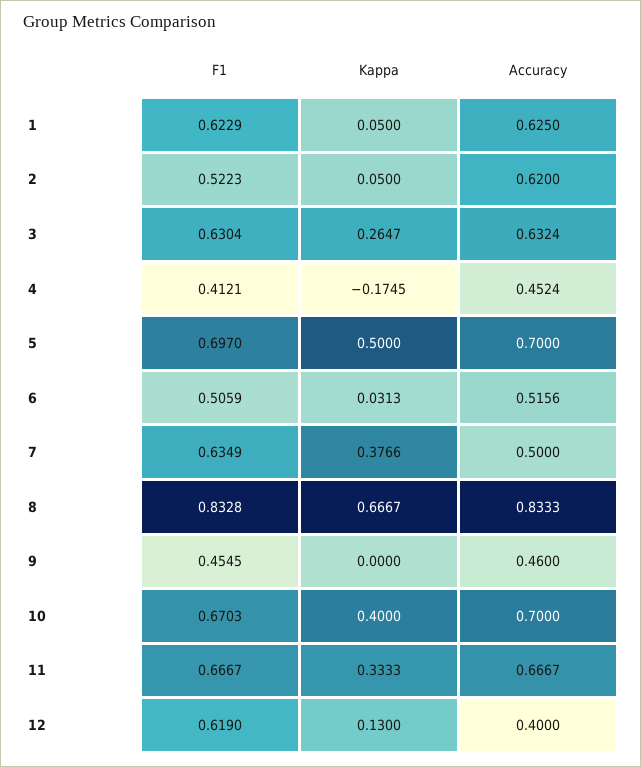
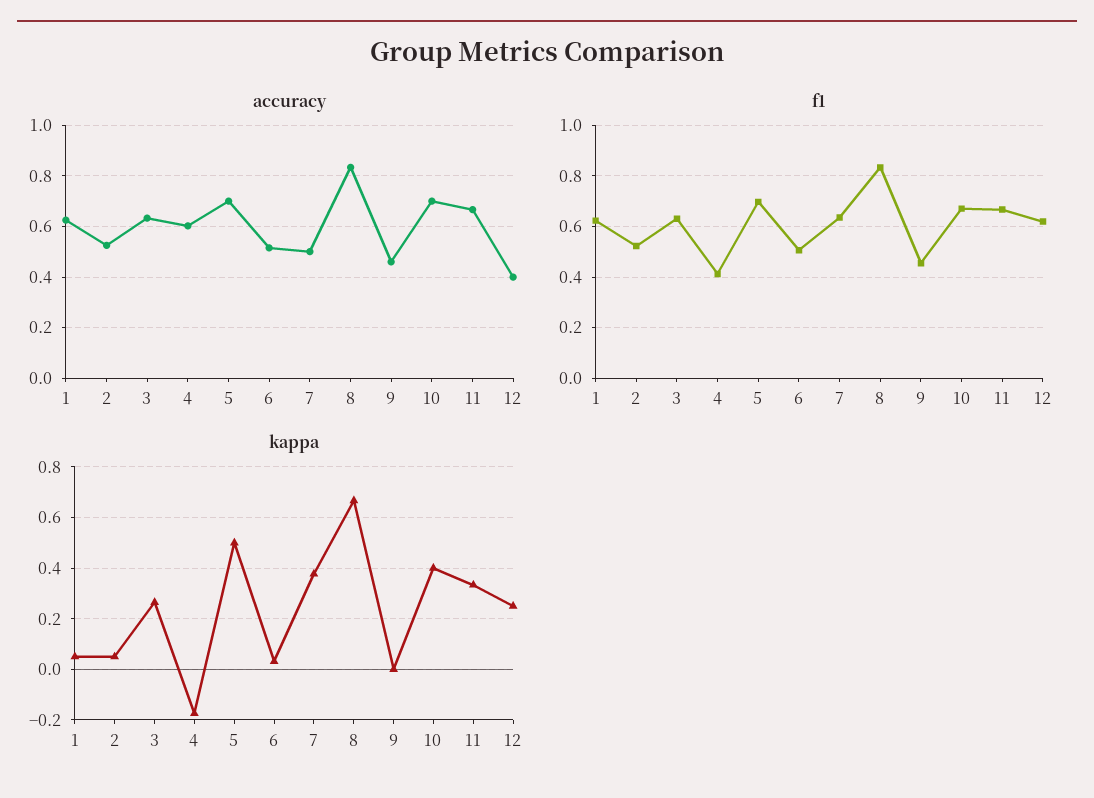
Accuracy, 2: 0.62 -> 0.525
Accuracy, 4: 0.4524 -> 0.6
Kappa, 12: 0.13 -> 0.25

